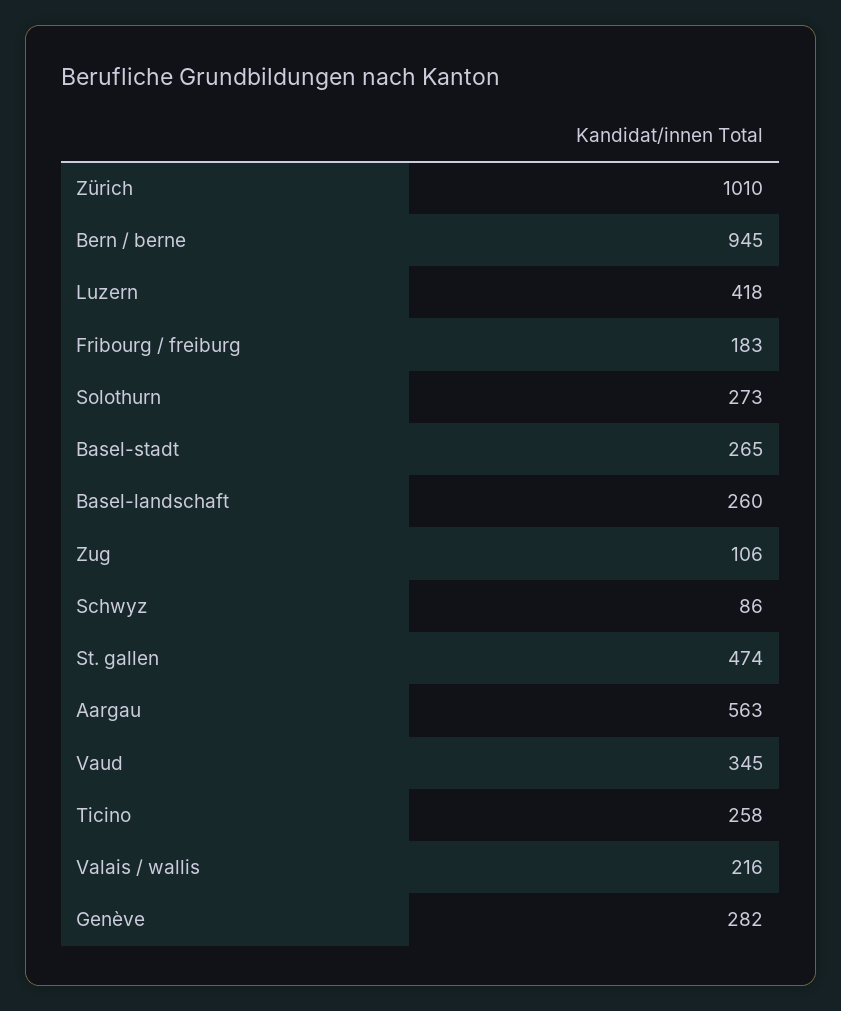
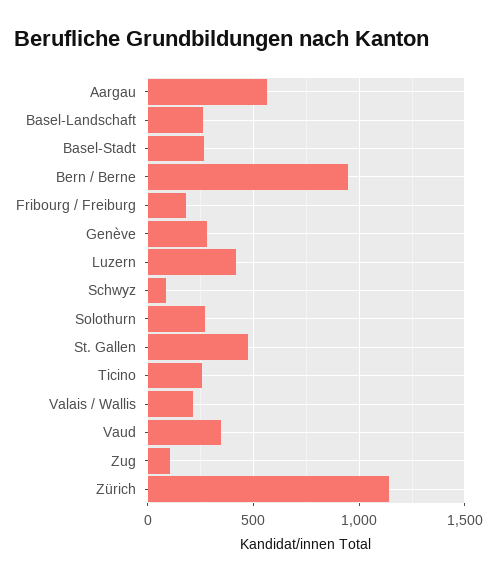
Zürich: 1010 -> 1150

